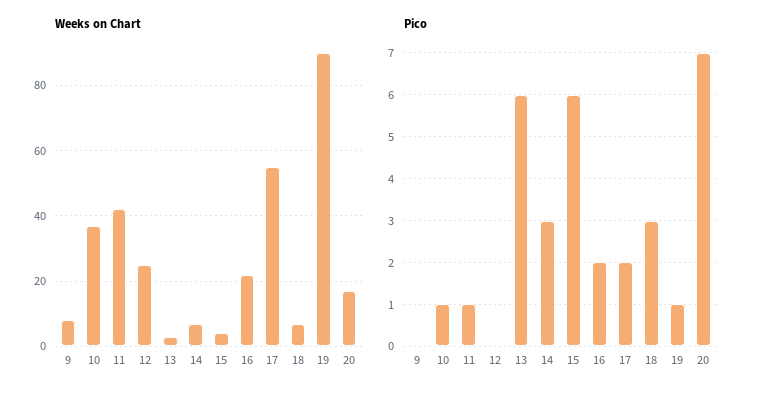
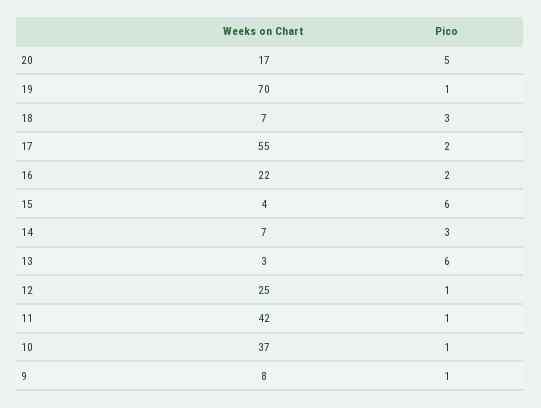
Weeks on Chart, 19: 90 -> 70
Pico, 9: 0 -> 1
Pico, 12: 0 -> 1
Pico, 20: 7 -> 5

